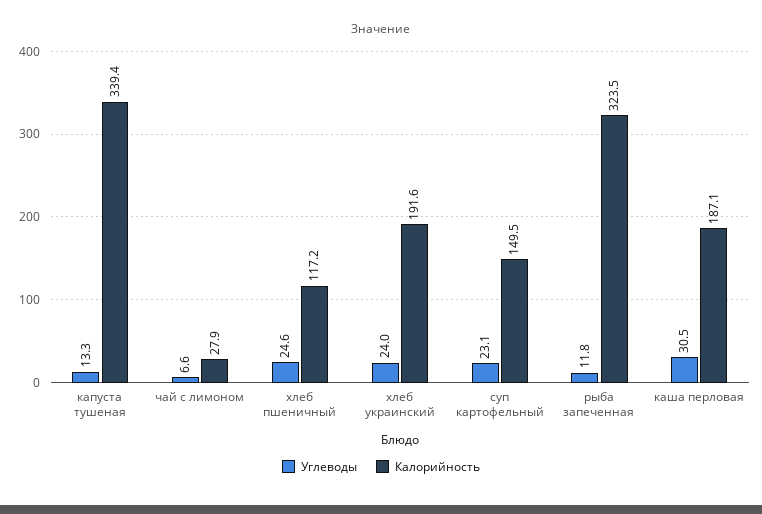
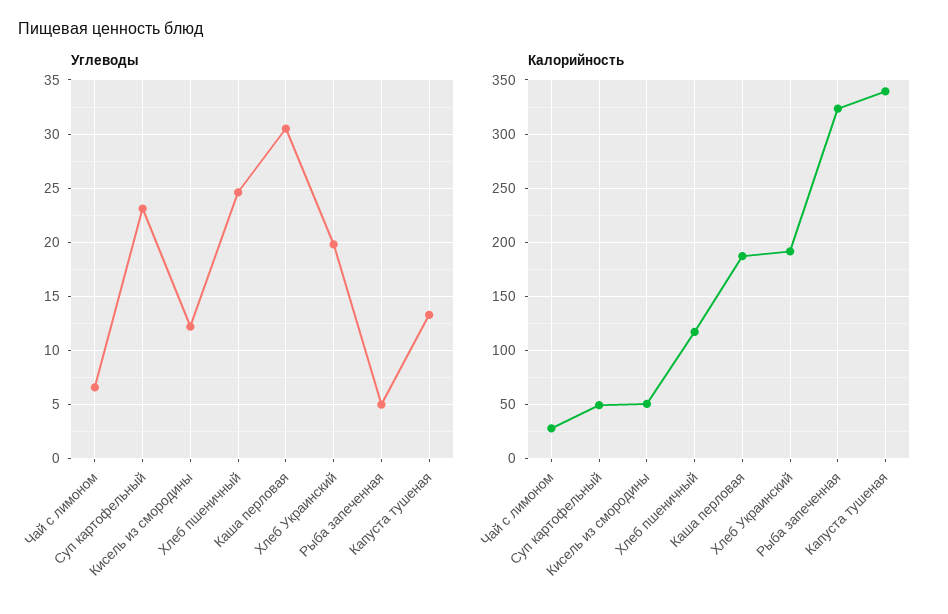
Углеводы, хлеб украинский: 24 -> 20
Калорийность, суп картофельный: 149.5 -> 50
Углеводы, рыба запеченная: 11.8 -> 5
Углеводы, Кисель из смородины: none -> 12
Калорийность, Кисель из смородины: none -> 50

